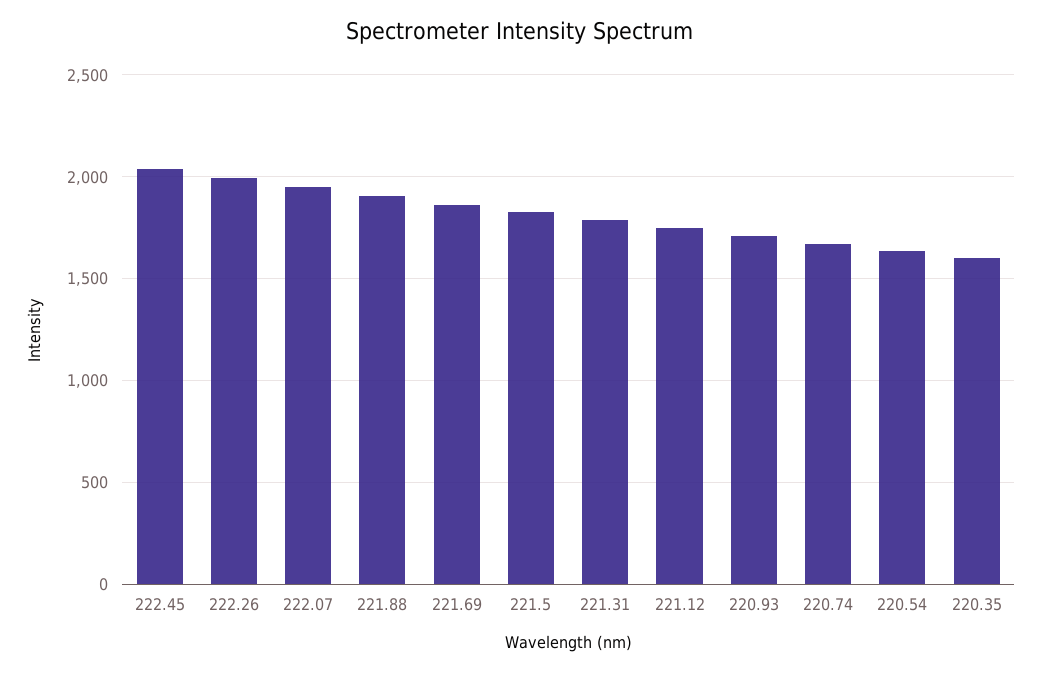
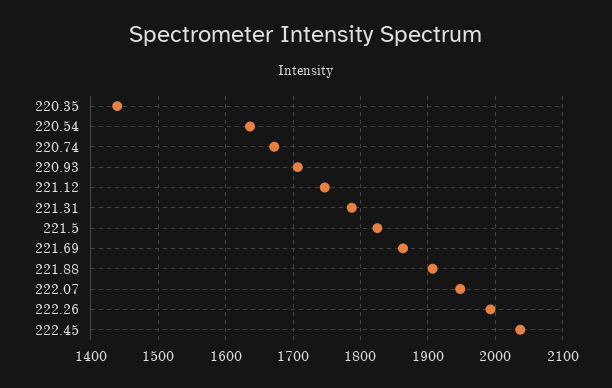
220.35: 1600 -> 1440

